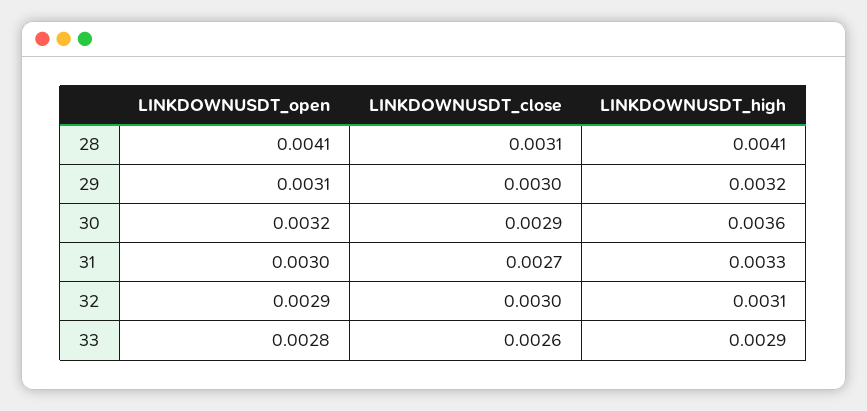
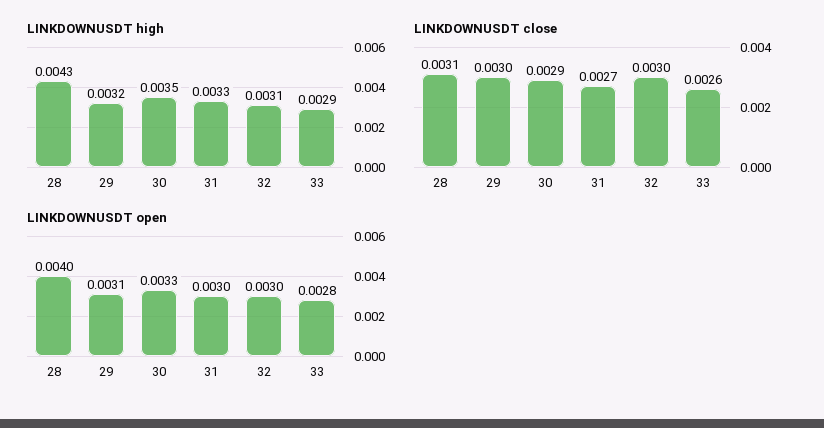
LINKDOWNUSDT_open, 28: 0.0041 -> 0.004
LINKDOWNUSDT_high, 28: 0.0041 -> 0.0043
LINKDOWNUSDT_open, 30: 0.0032 -> 0.0033
LINKDOWNUSDT_high, 30: 0.0036 -> 0.0035
LINKDOWNUSDT_open, 32: 0.0029 -> 0.003

